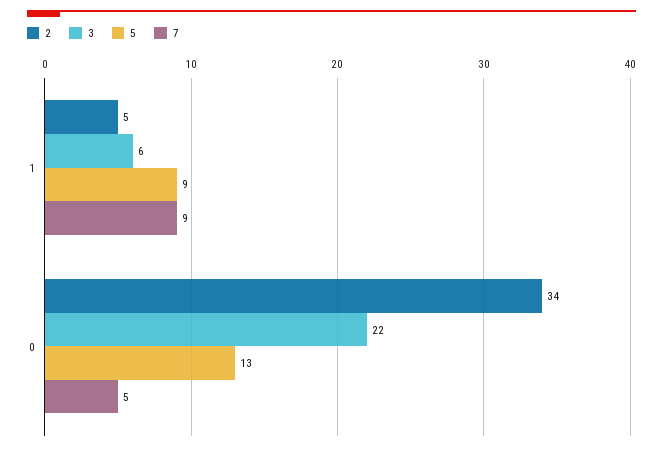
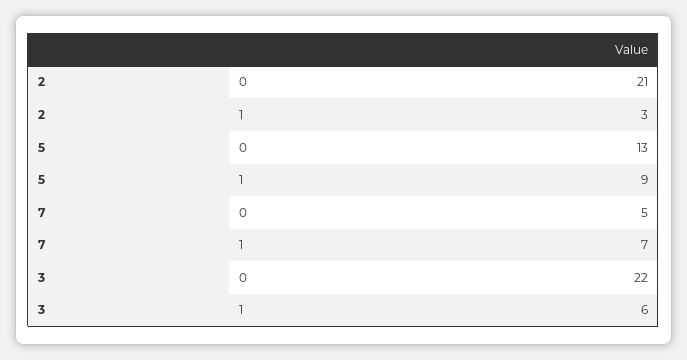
2, 1: 5 -> 3
7, 1: 9 -> 7
2, 0: 34 -> 21

